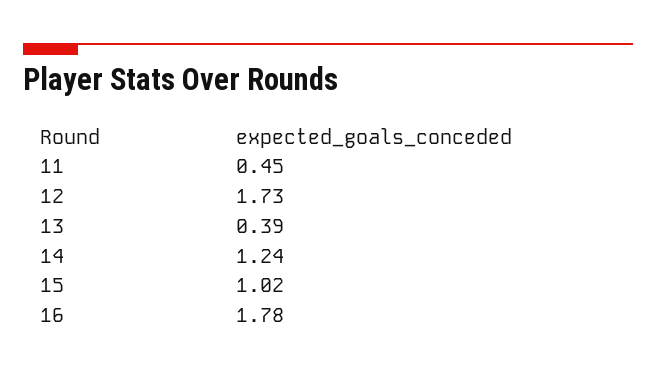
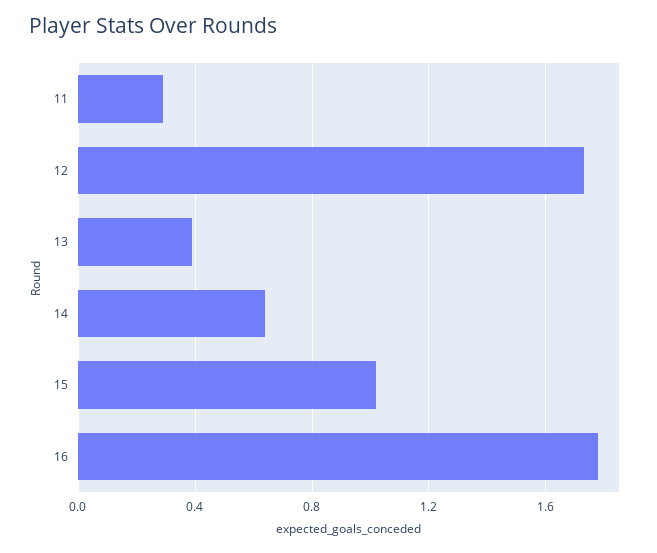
11: 0.45 -> 0.3
14: 1.24 -> 0.65

